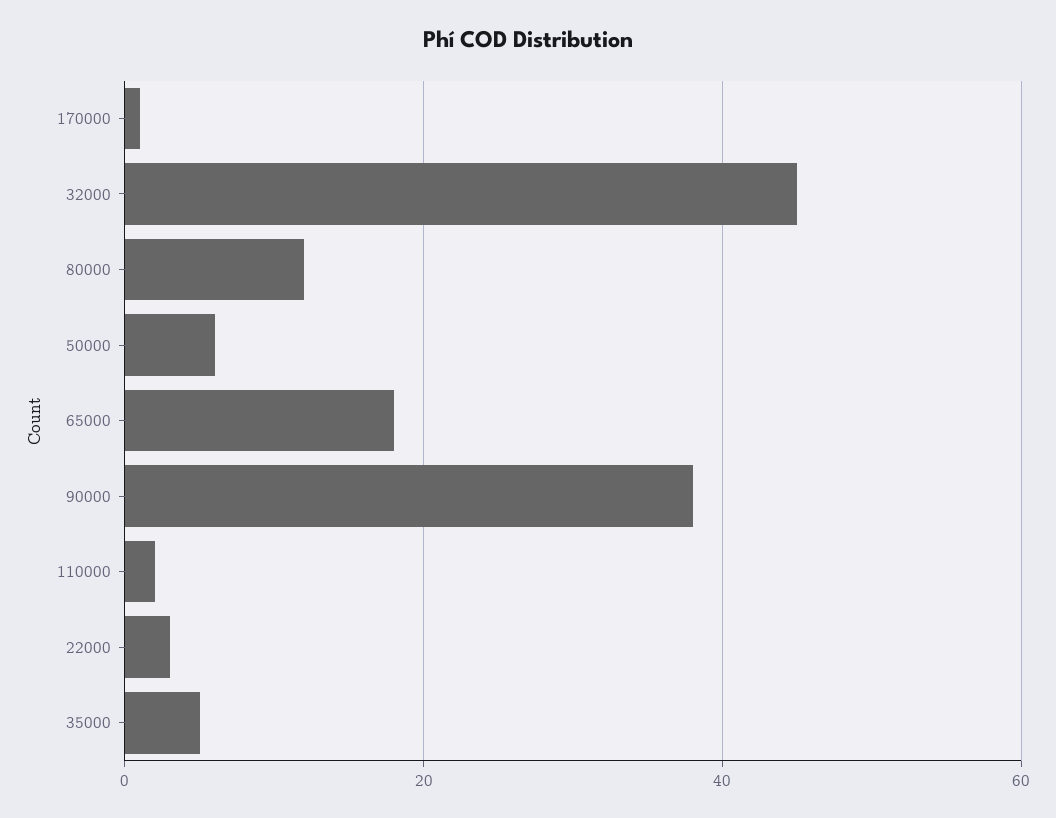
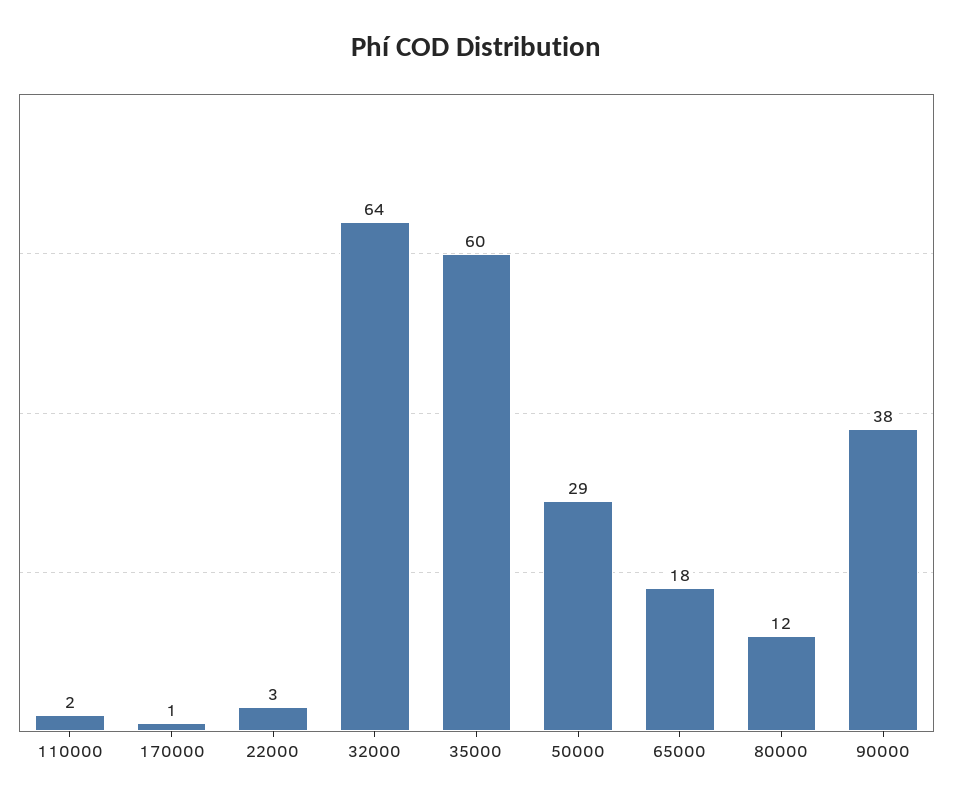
32000: 45 -> 64
50000: 5 -> 29
35000: 5 -> 60

